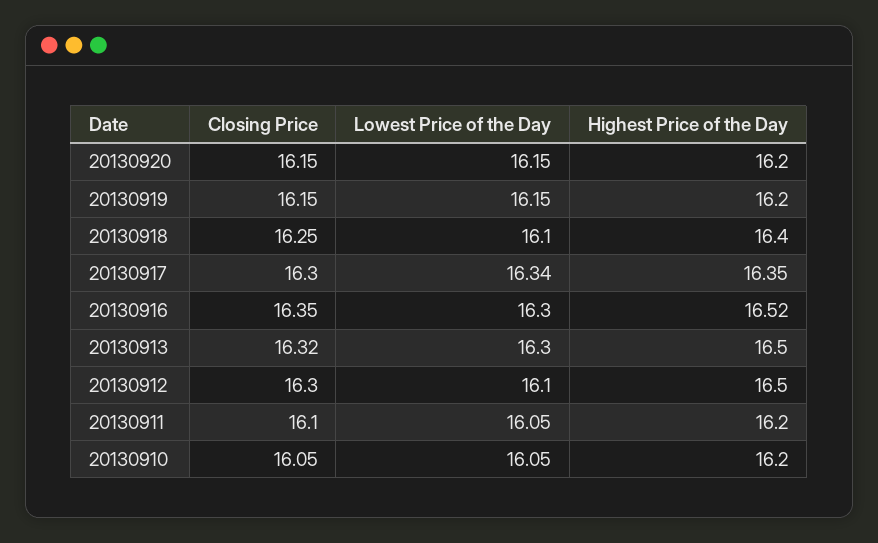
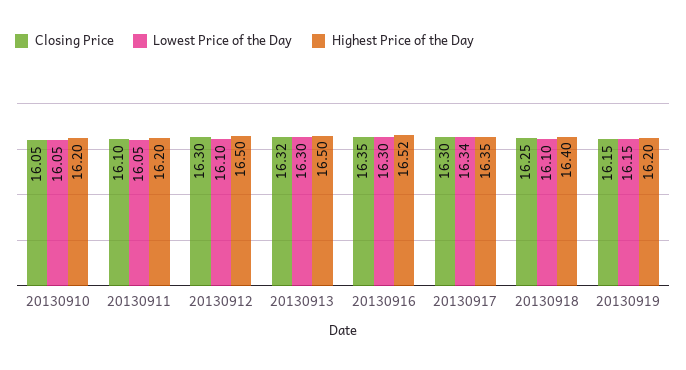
Closing Price, 20130920: 16.15 -> none
Lowest Price of the Day, 20130920: 16.15 -> none
Highest Price of the Day, 20130920: 16.2 -> none

